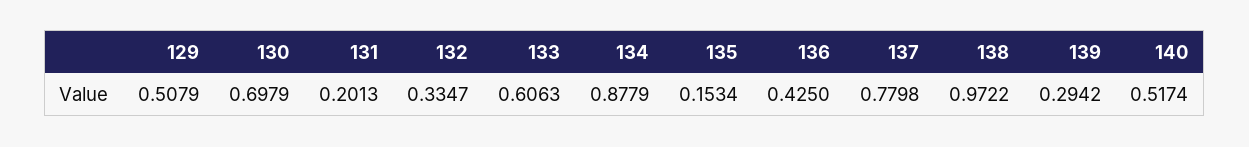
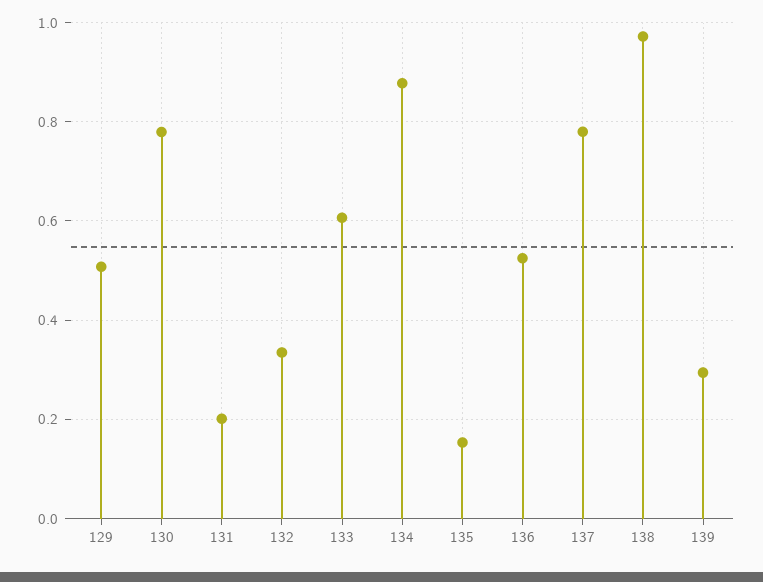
130: 0.6979 -> 0.78
136: 0.425 -> 0.52
140: 0.5174 -> none

